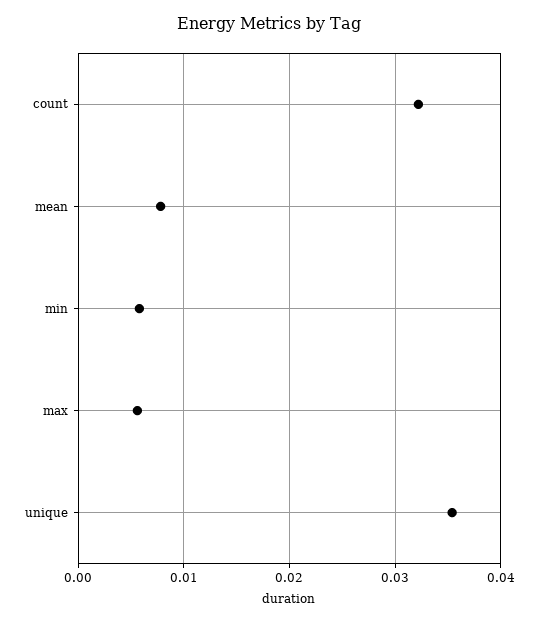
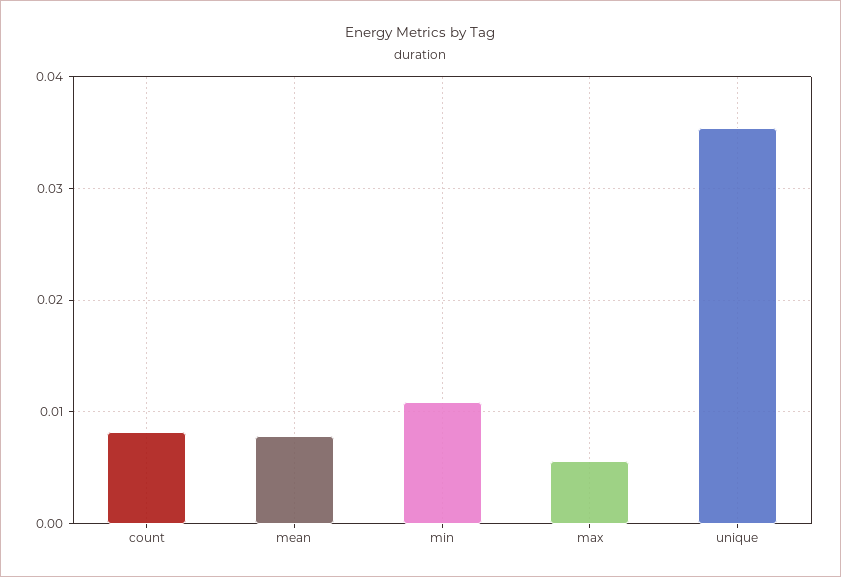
count: 0.032 -> 0.008
min: 0.006 -> 0.011

